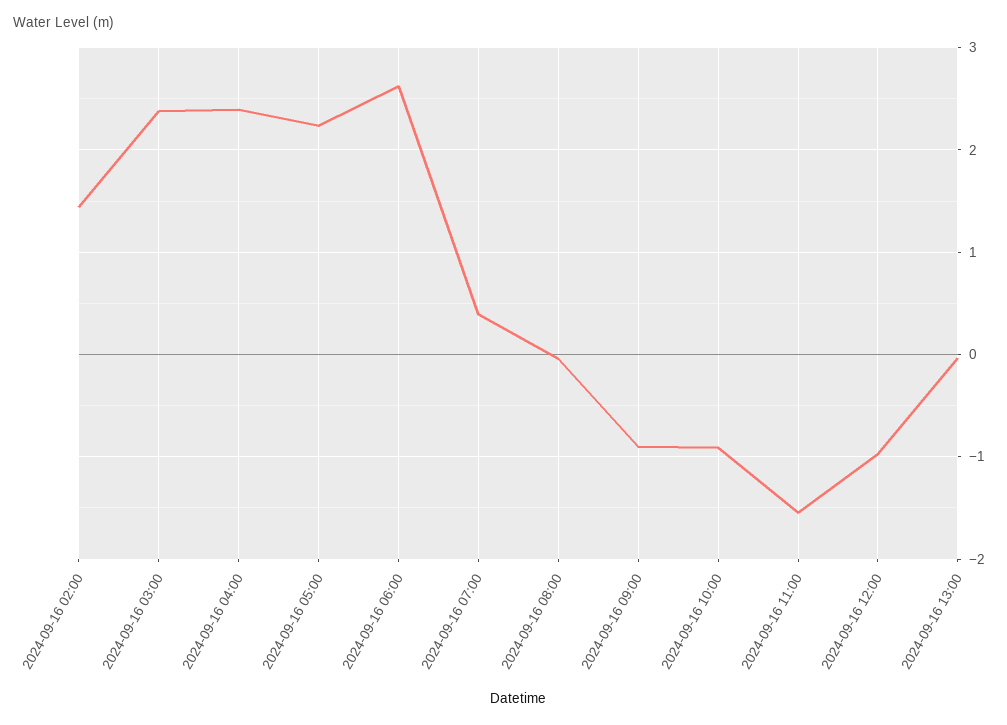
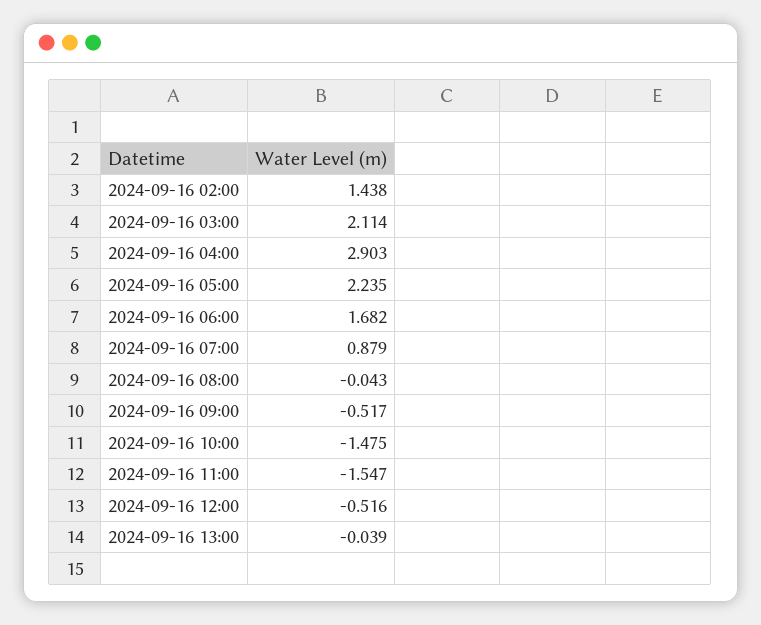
2024-09-16 03:00: 2.4 -> 2.114
2024-09-16 04:00: 2.4 -> 2.903
2024-09-16 06:00: 2.6 -> 1.682
2024-09-16 07:00: 0.4 -> 0.879
2024-09-16 09:00: -0.9 -> -0.517
2024-09-16 10:00: -0.9 -> -1.475
2024-09-16 12:00: -1 -> -0.516

